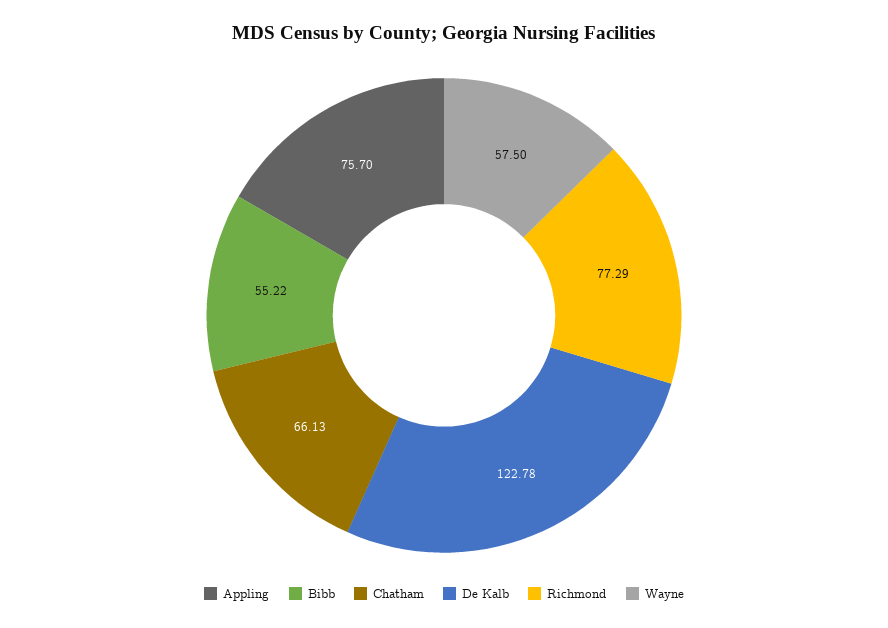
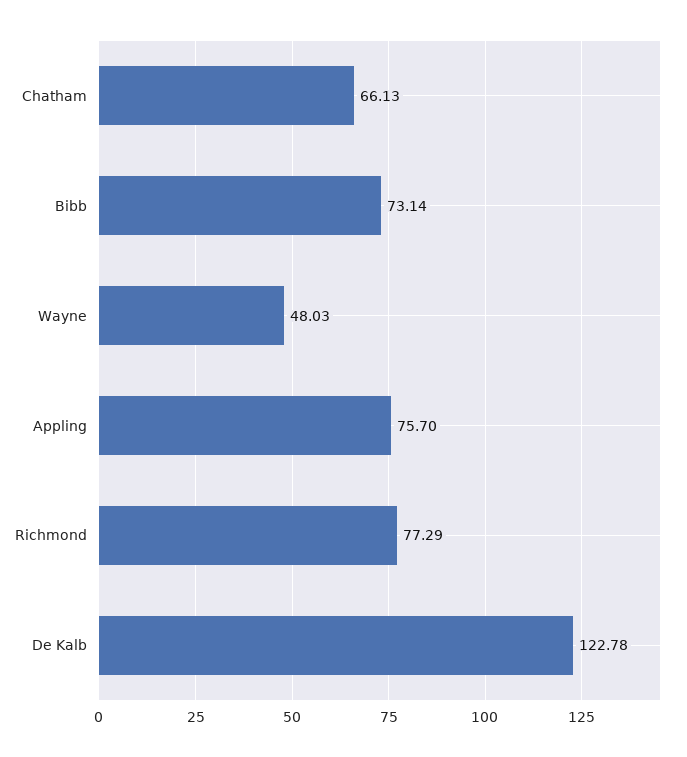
Bibb: 55.22 -> 73.14
Wayne: 57.5 -> 48.03

